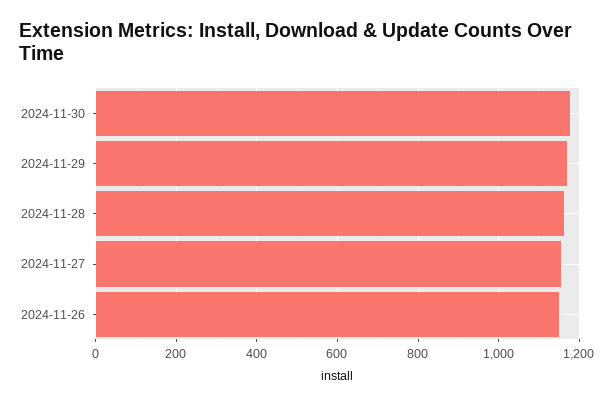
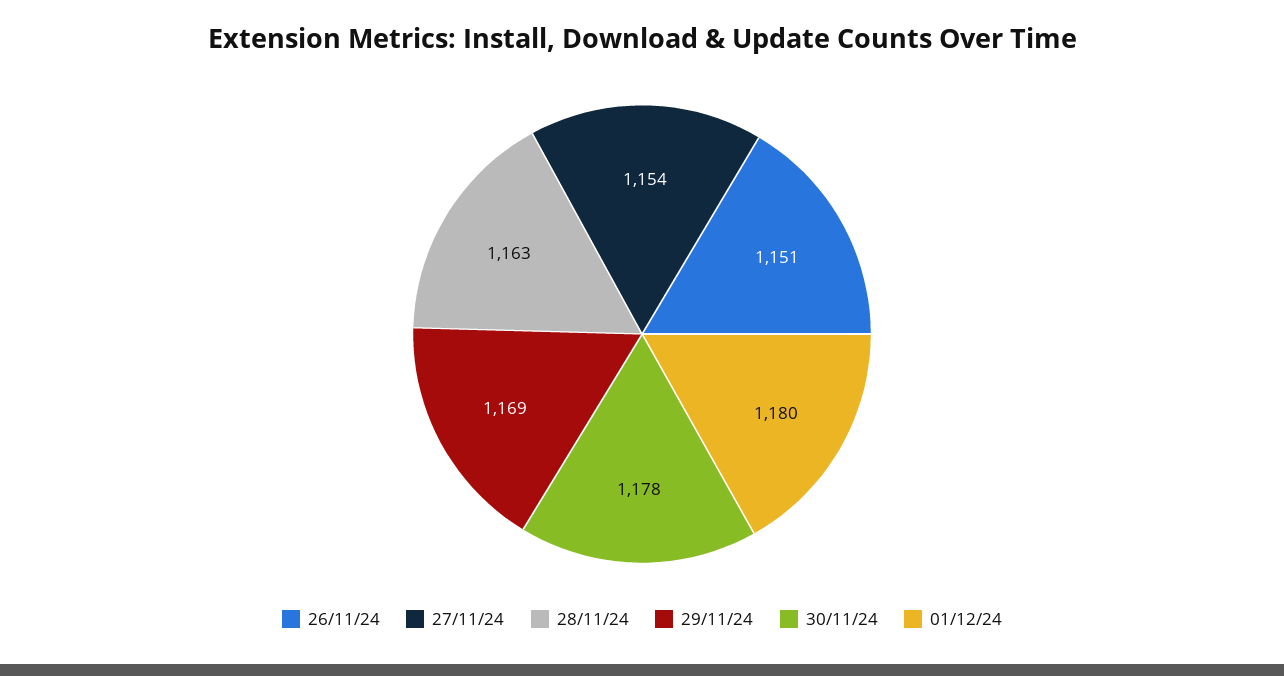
01/12/24: none -> 1180

